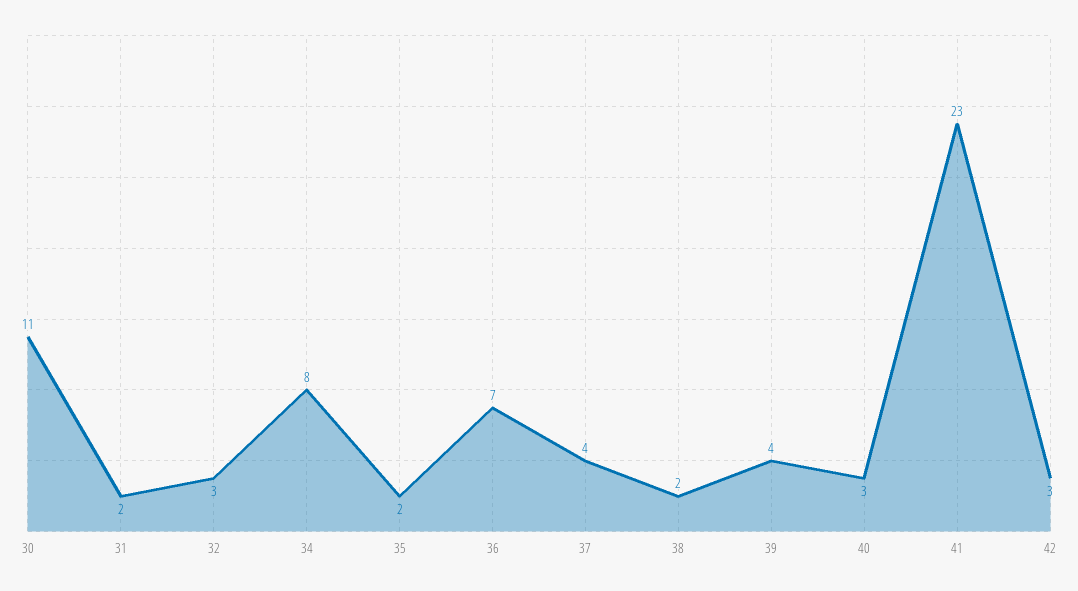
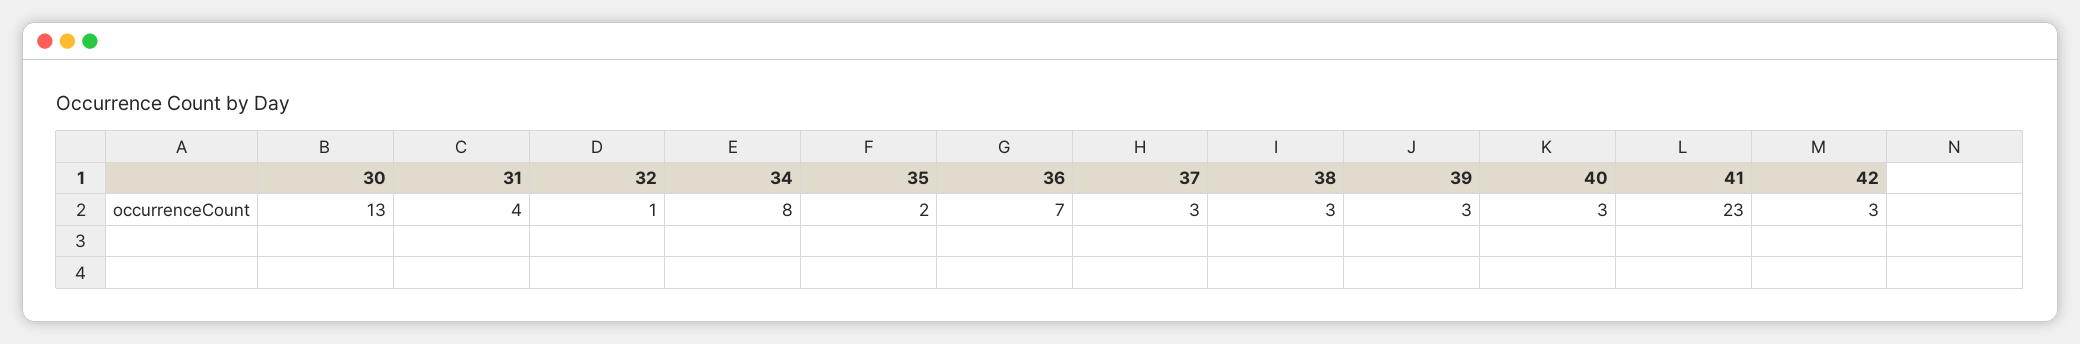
30: 11 -> 13
31: 2 -> 4
32: 3 -> 1
37: 4 -> 3
38: 2 -> 3
39: 4 -> 3

